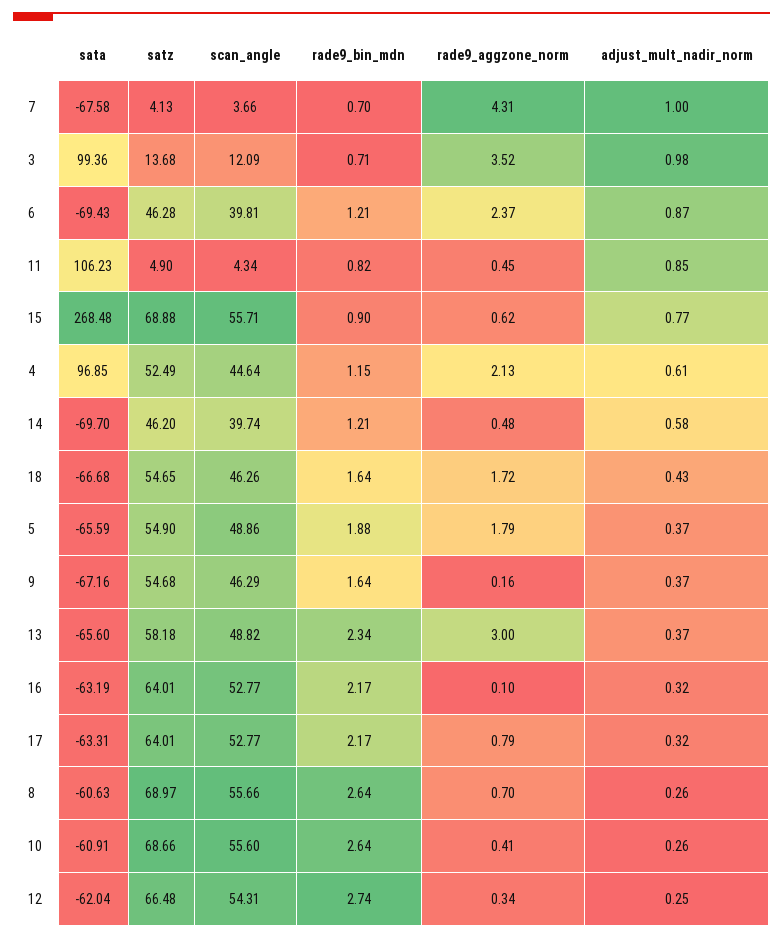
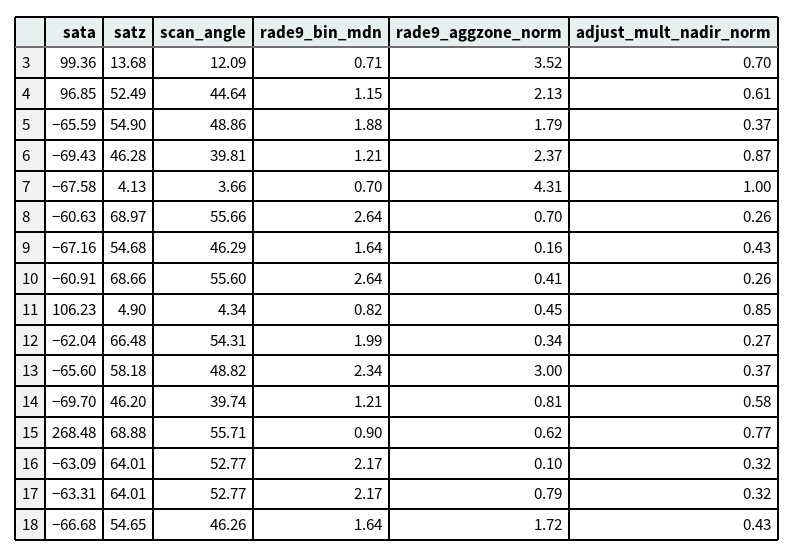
adjust_mult_nadir_norm, 3: 0.98 -> 0.7
rade9_aggzone_norm, 14: 0.48 -> 0.81
adjust_mult_nadir_norm, 9: 0.37 -> 0.43
sata, 16: -63.19 -> -63.09
rade9_bin_mdn, 12: 2.74 -> 1.99
adjust_mult_nadir_norm, 12: 0.25 -> 0.27

